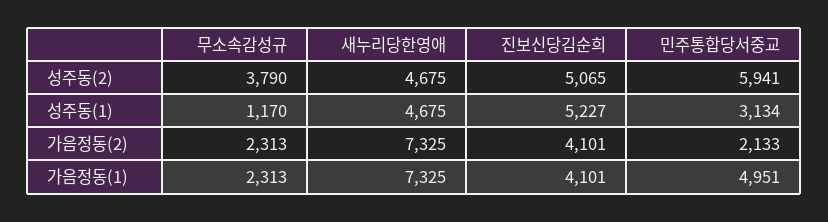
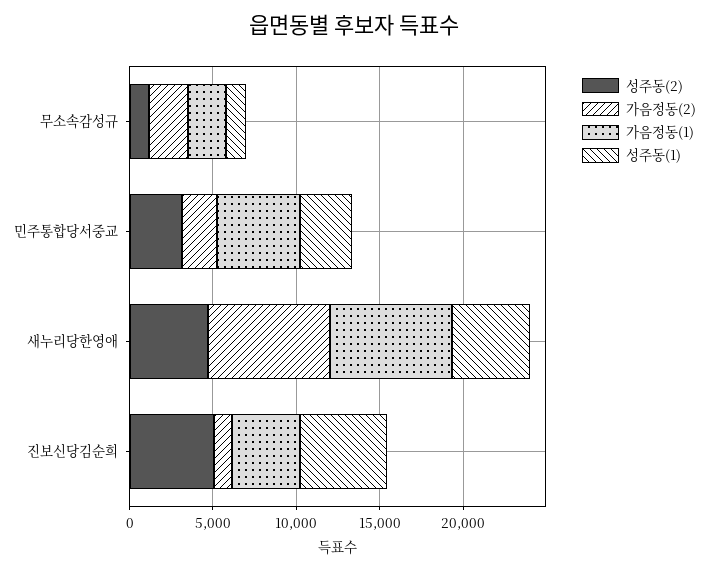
성주동(2), 무소속감성규: 3790 -> 1000
성주동(2), 민주통합당서중교: 5941 -> 3000
가음정동(2), 진보신당김순희: 4101 -> 1000

